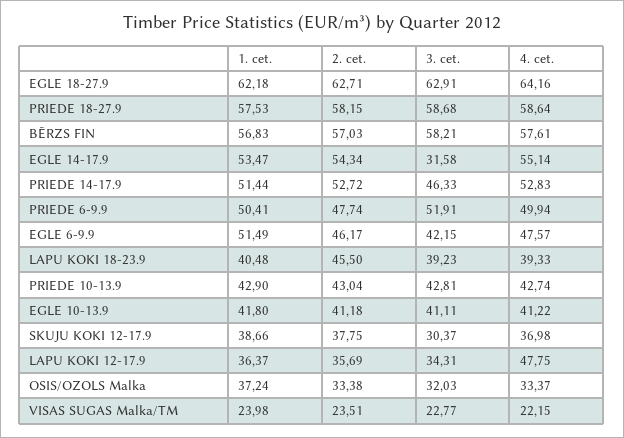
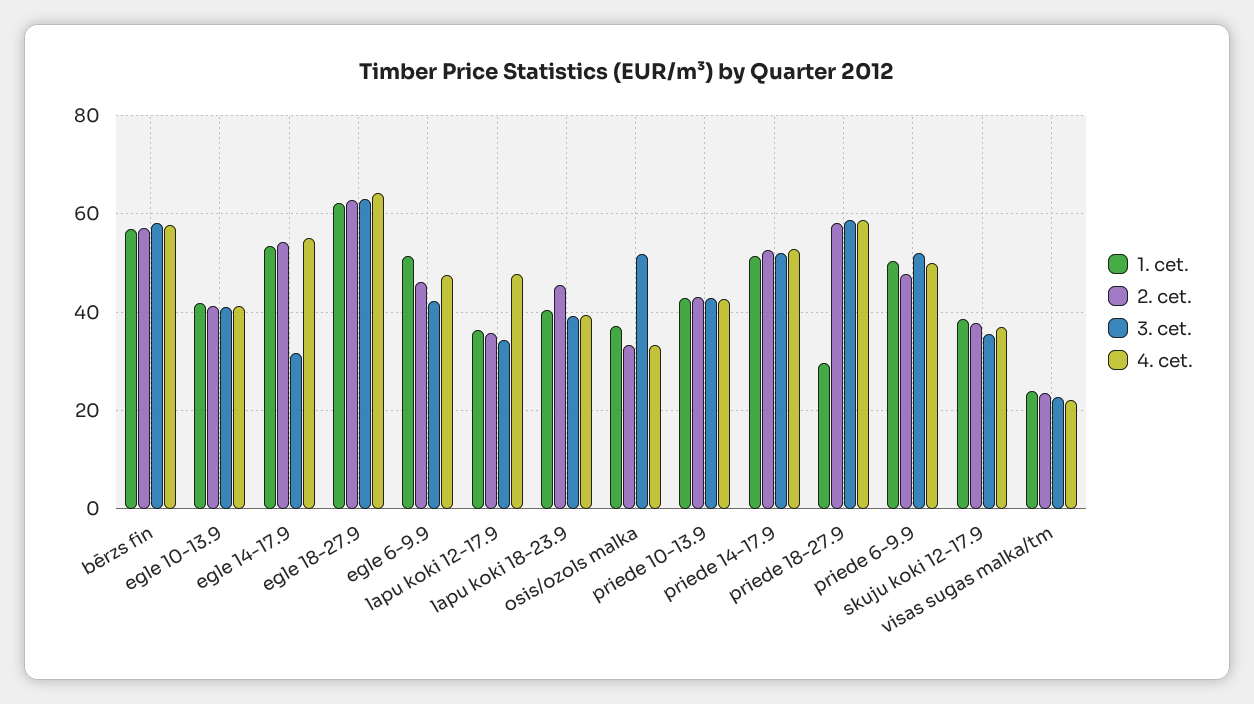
1. cet., PRIEDE 18-27.9: 57.53 -> 30
3. cet., PRIEDE 14-17.9: 46.33 -> 52
3. cet., SKUJU KOKI 12-17.9: 30.37 -> 36
3. cet., OSIS/OZOLS Malka: 32.03 -> 52

